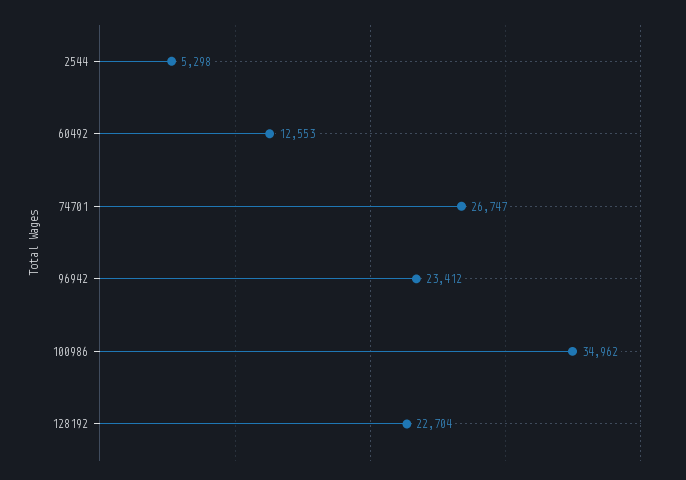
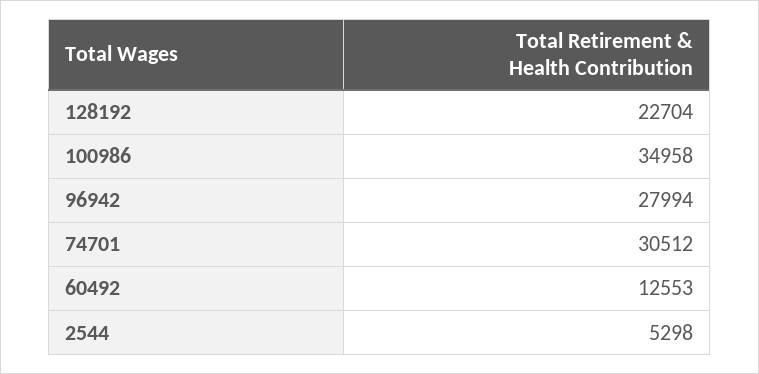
74701: 26747 -> 30512
96942: 23412 -> 27994
100986: 34962 -> 34958

